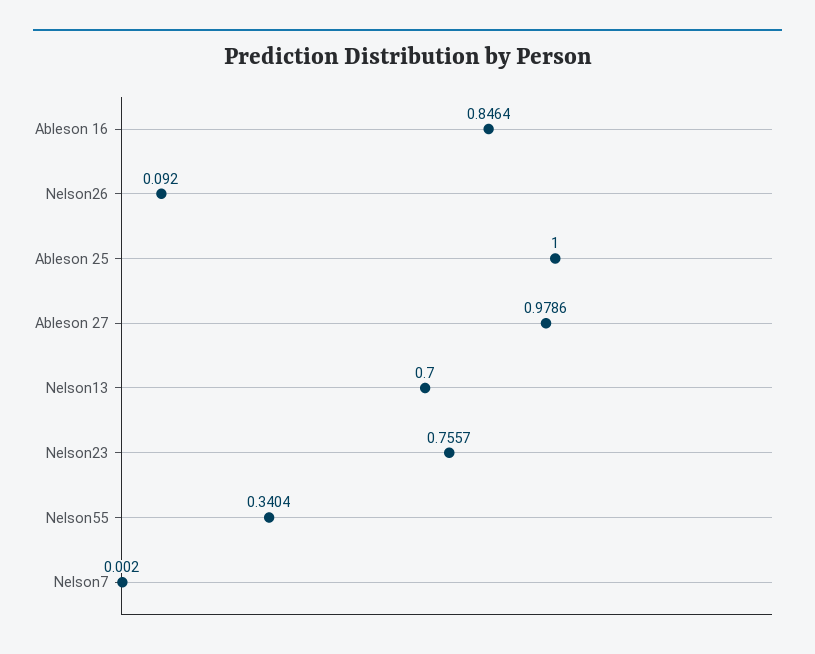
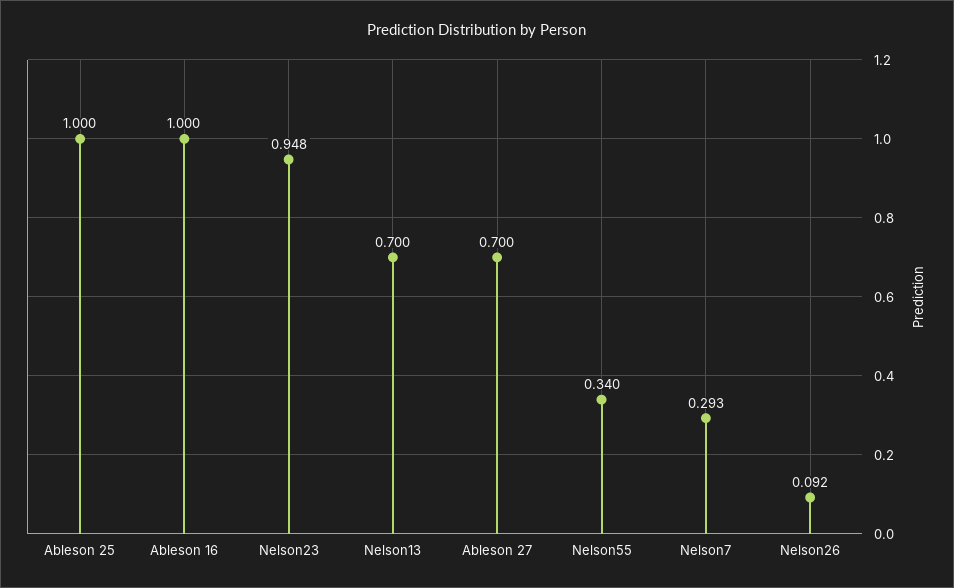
Ableson 16: 0.8464 -> 1
Ableson 27: 0.9786 -> 0.7
Nelson23: 0.7557 -> 0.948
Nelson7: 0.002 -> 0.293

